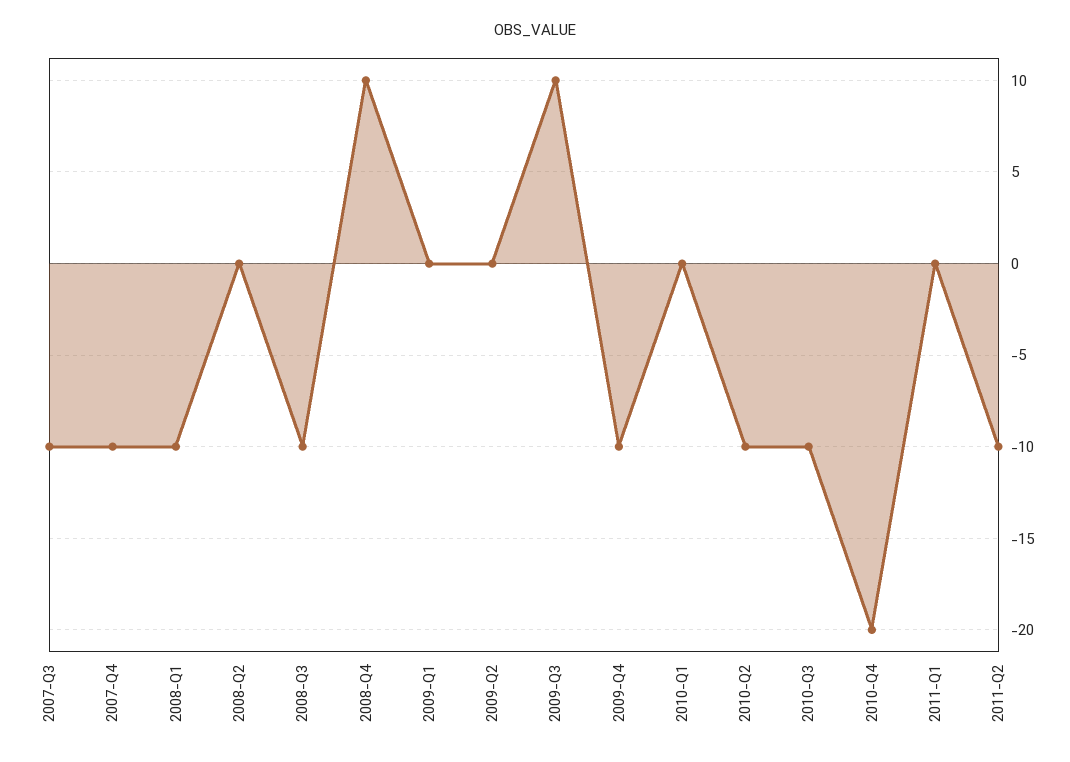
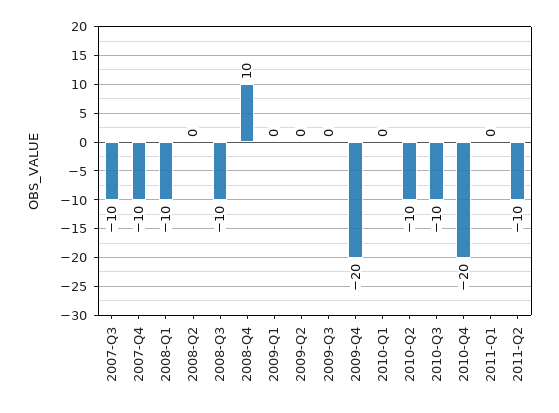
2009-Q3: 10 -> 0
2009-Q4: -10 -> -20

